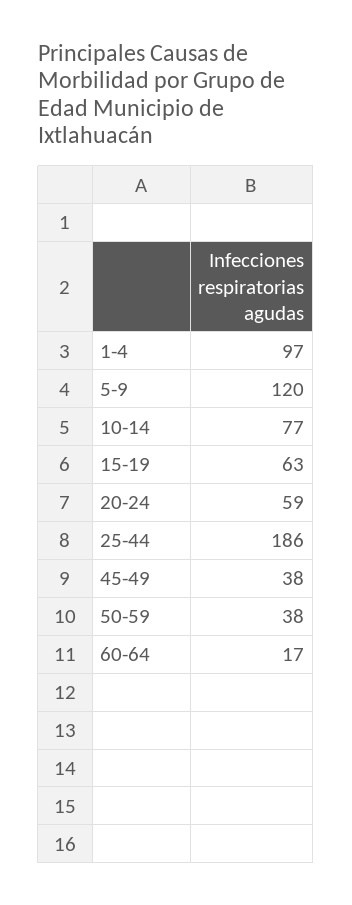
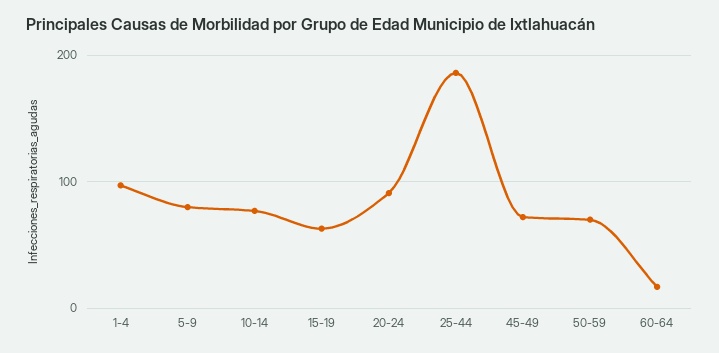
5-9: 120 -> 80
20-24: 59 -> 90
45-49: 38 -> 70
50-59: 38 -> 70

